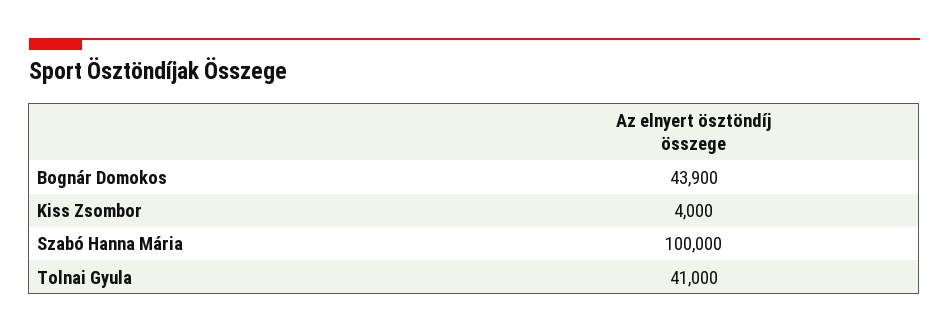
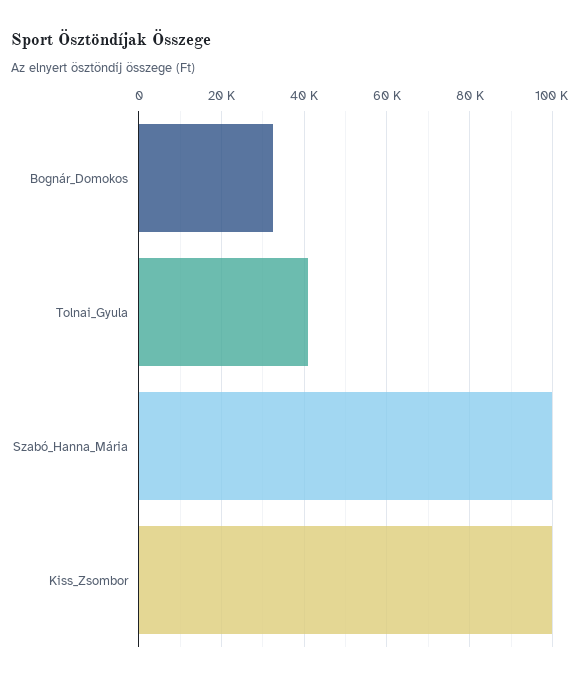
Bognár Domokos: 43900 -> 32000
Kiss Zsombor: 4000 -> 100000

